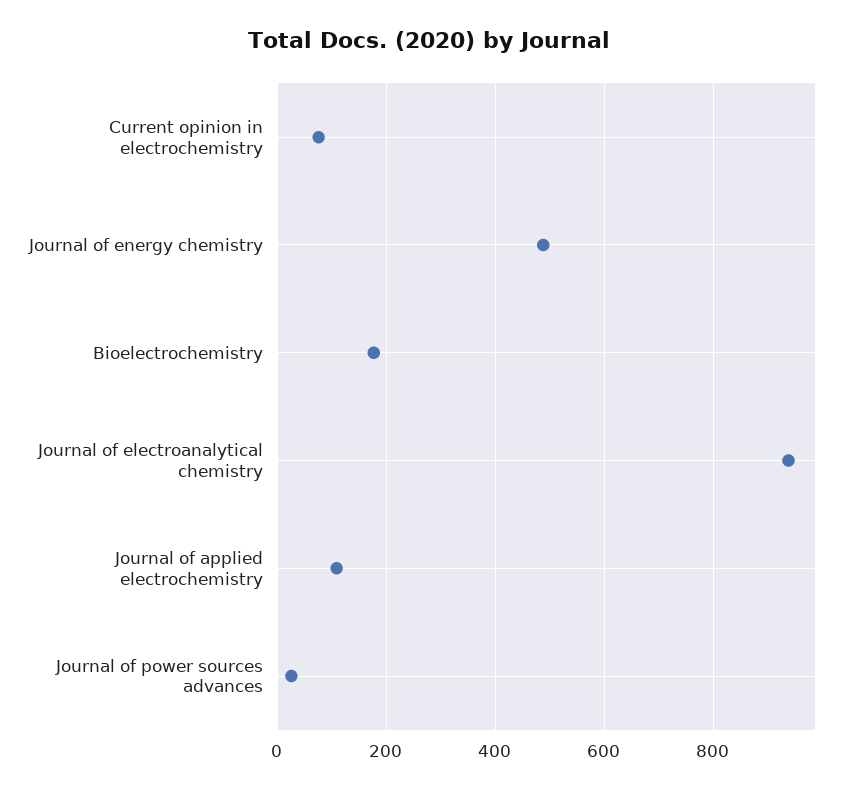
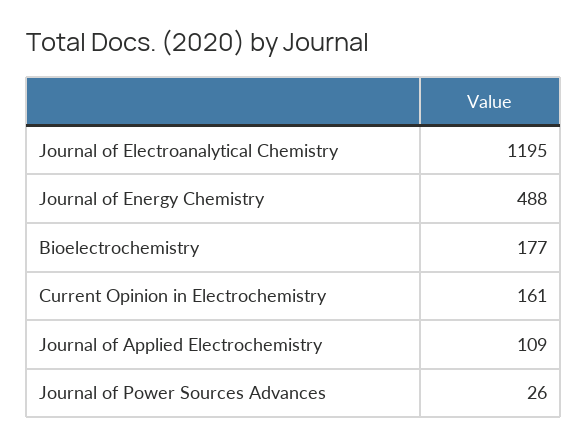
Current opinion in electrochemistry: 80 -> 161
Journal of electroanalytical chemistry: 940 -> 1195

